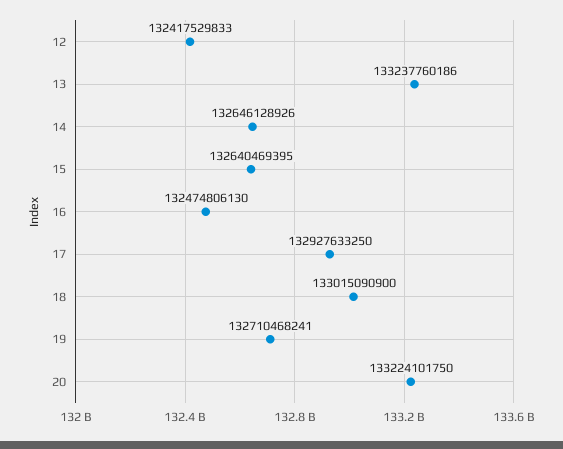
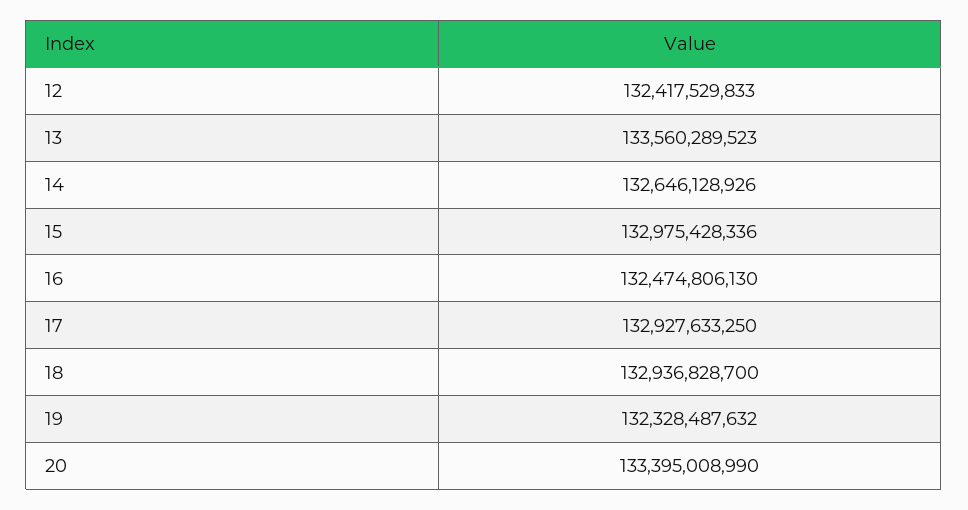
13: 133237760186 -> 133560289523
15: 132640469395 -> 132975428336
18: 133015090900 -> 132936828700
19: 132710468241 -> 132328487632
20: 133224101750 -> 133395008990

